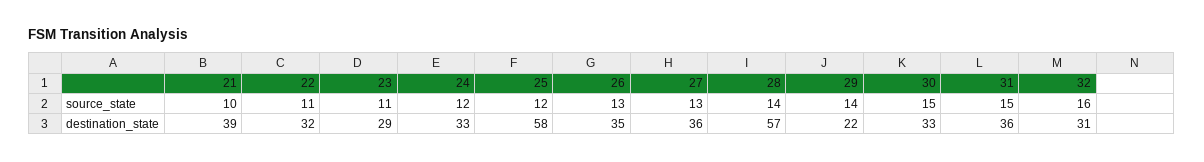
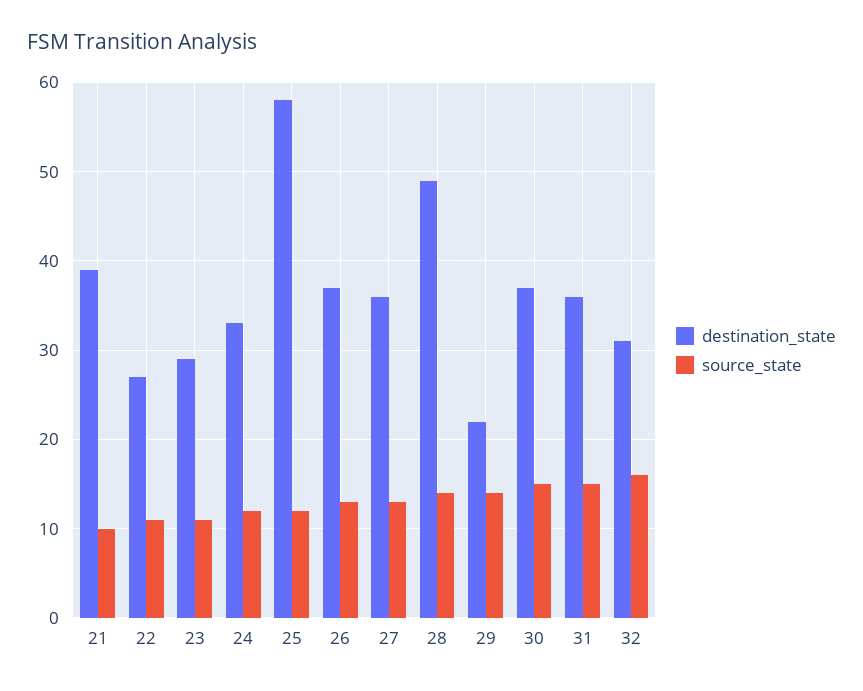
destination_state, 22: 32 -> 27
destination_state, 26: 35 -> 37
destination_state, 28: 57 -> 49
destination_state, 30: 33 -> 37

